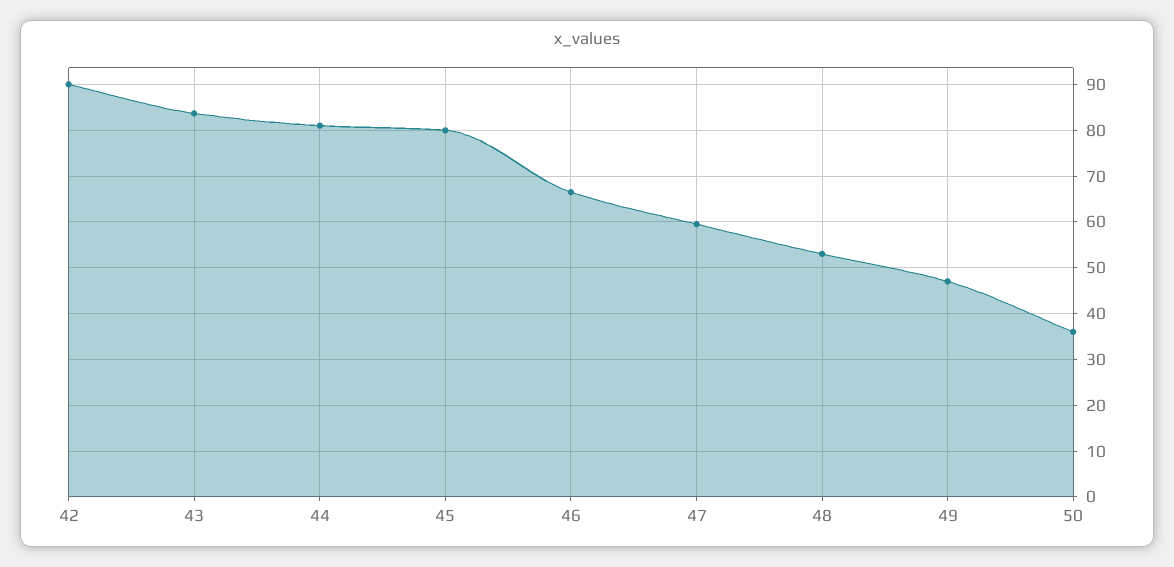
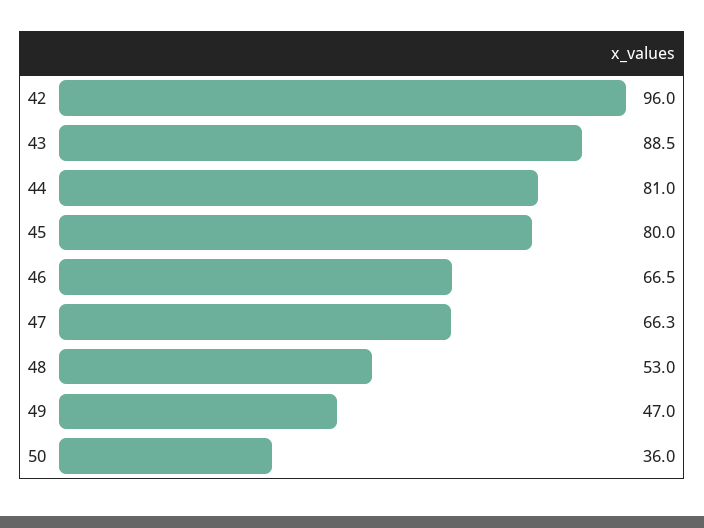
42: 90 -> 96
43: 84 -> 88.5
47: 60 -> 66.3

